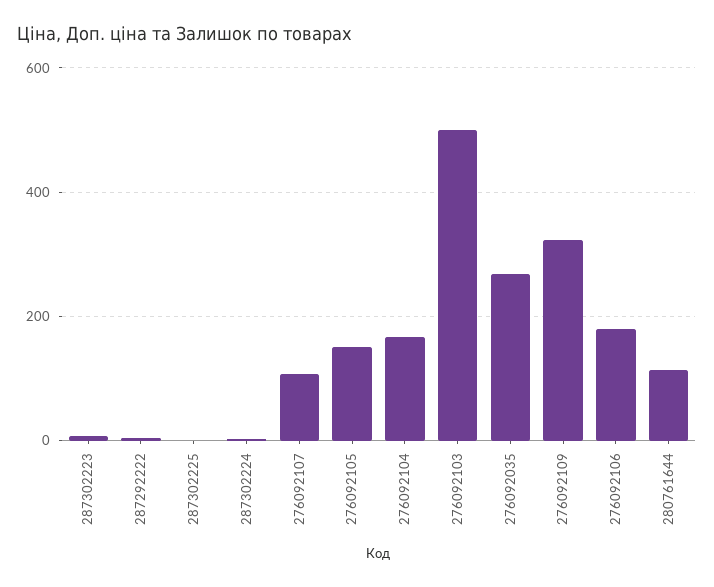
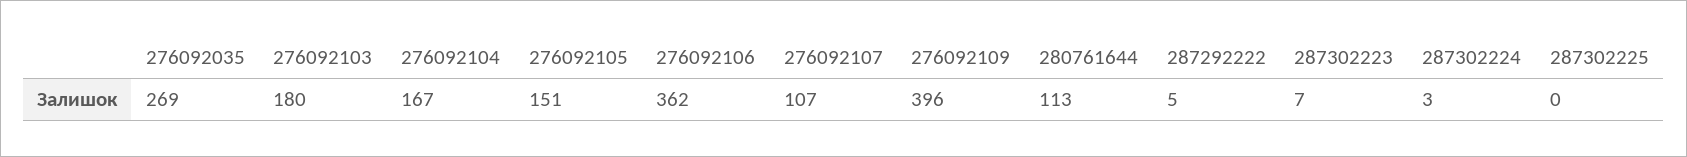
276092103: 500 -> 180
276092109: 320 -> 396
276092106: 180 -> 362

